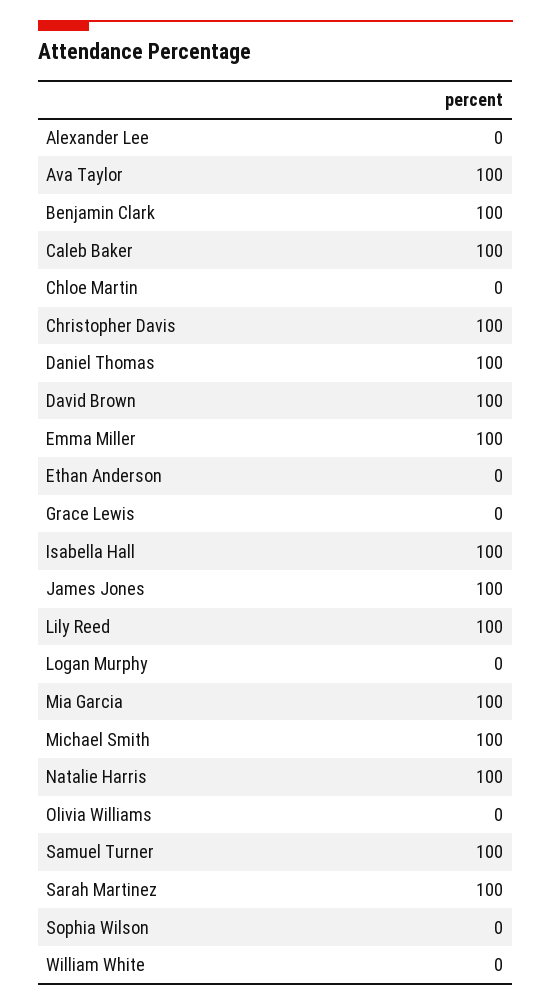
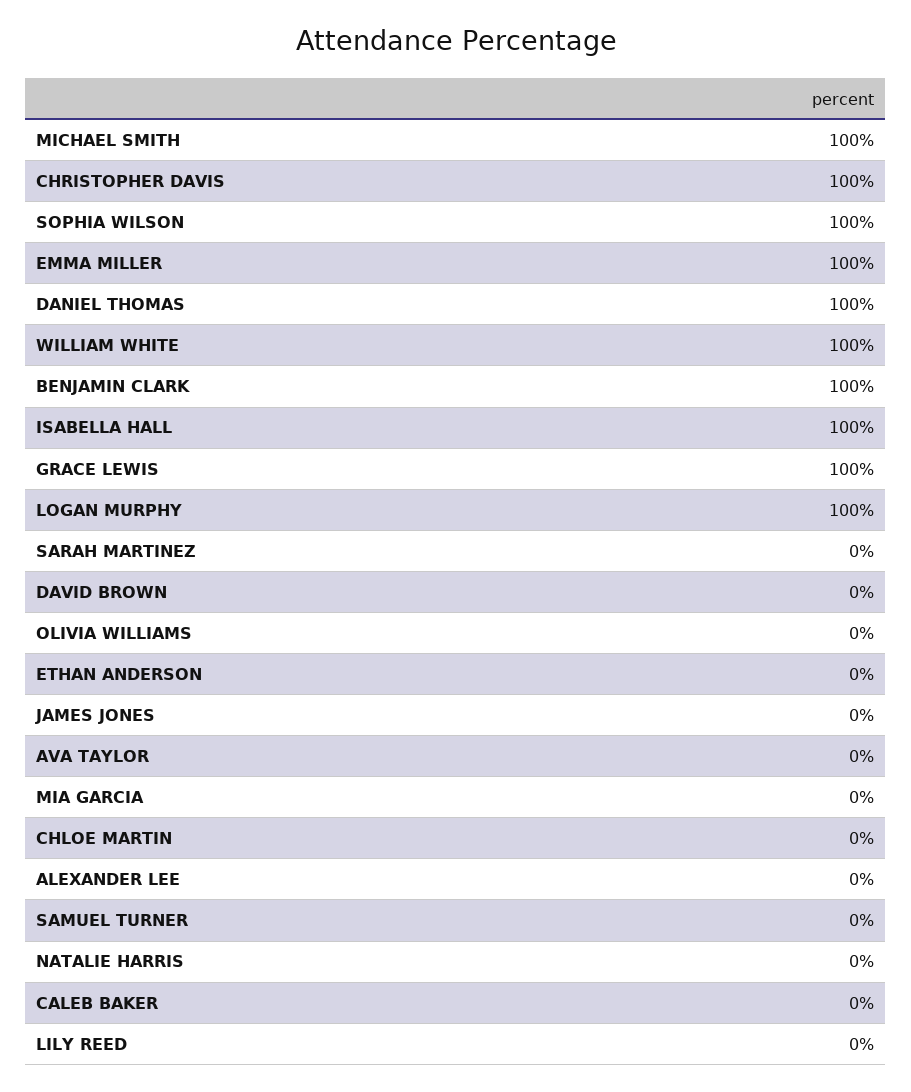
Ava Taylor: 100 -> 0
Caleb Baker: 100 -> 0
David Brown: 100 -> 0
Grace Lewis: 0 -> 100
James Jones: 100 -> 0
Lily Reed: 100 -> 0
Logan Murphy: 0 -> 100
Mia Garcia: 100 -> 0
Natalie Harris: 100 -> 0
Samuel Turner: 100 -> 0
Sarah Martinez: 100 -> 0
Sophia Wilson: 0 -> 100
William White: 0 -> 100

